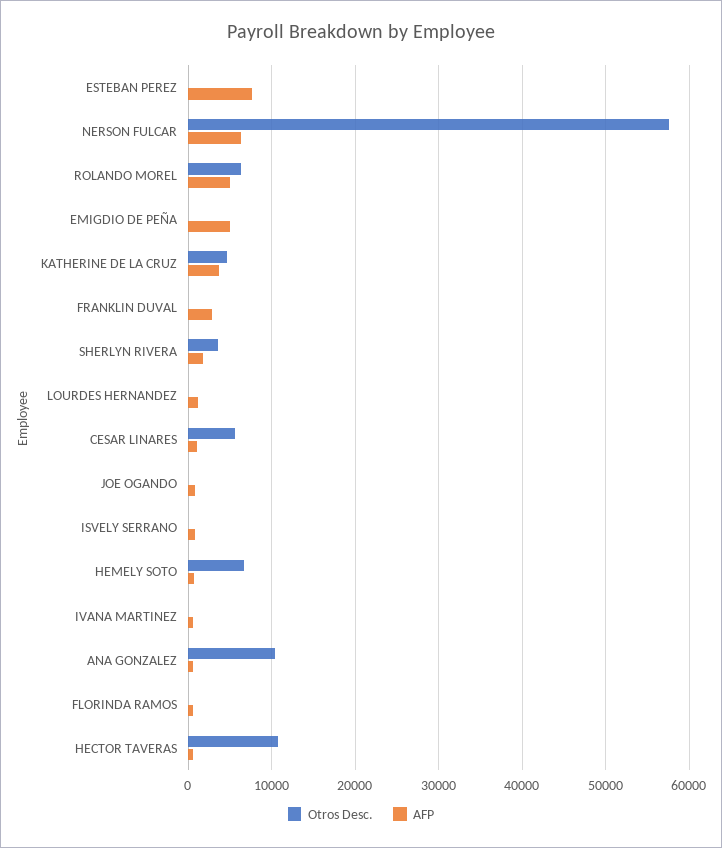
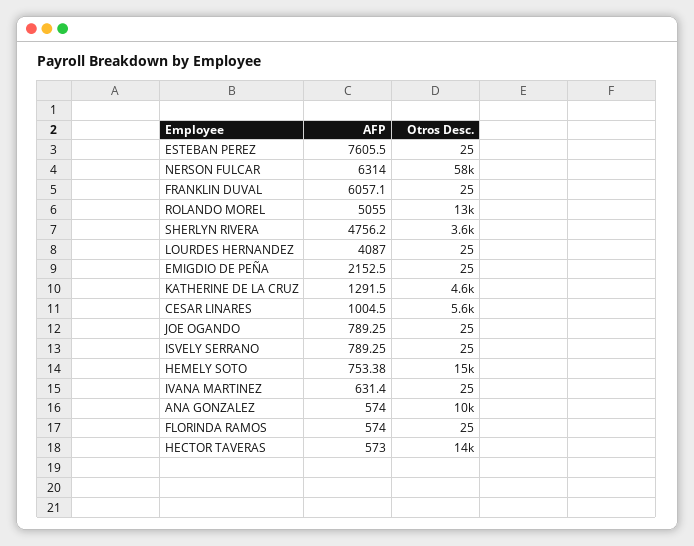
Otros Desc., ROLANDO MOREL: 6000 -> 13000
AFP, EMIGDIO DE PEÑA: 5000 -> 2152.5
AFP, KATHERINE DE LA CRUZ: 4000 -> 1291.5
AFP, FRANKLIN DUVAL: 3000 -> 6057.1
AFP, SHERLYN RIVERA: 2000 -> 4756.2
AFP, LOURDES HERNANDEZ: 1000 -> 4087
Otros Desc., HEMELY SOTO: 7000 -> 15000
Otros Desc., HECTOR TAVERAS: 11000 -> 14000

